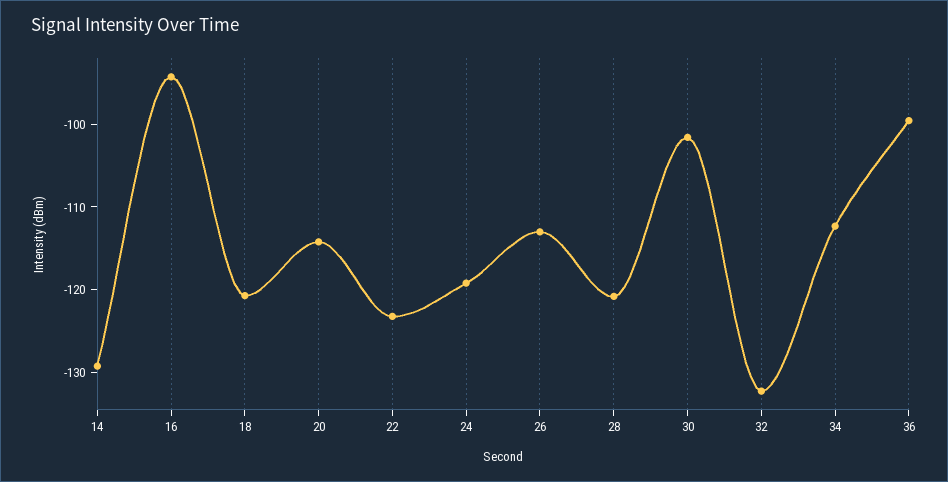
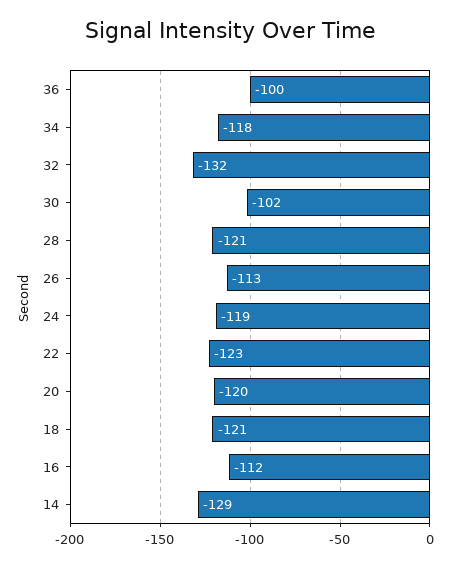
16: -94 -> -112
20: -114 -> -120
34: -112 -> -118

